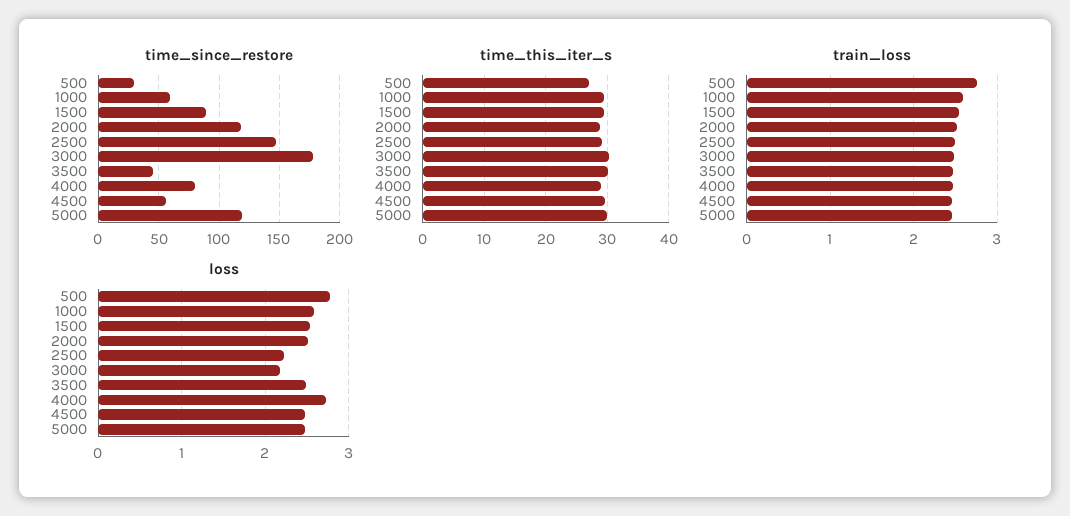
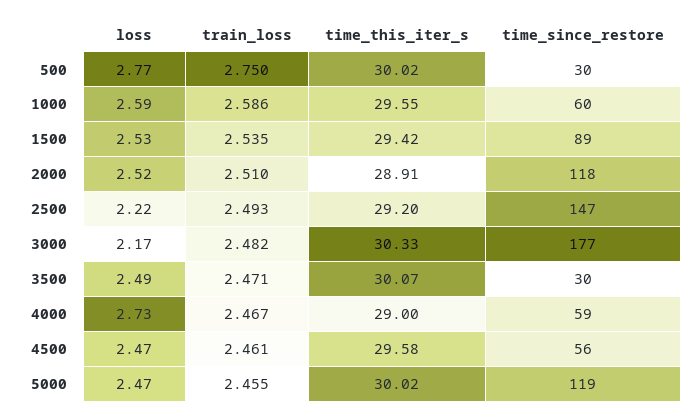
time_since_restore, 3500: 45 -> 30
time_since_restore, 4000: 80 -> 59
time_this_iter_s, 500: 27 -> 30.02

